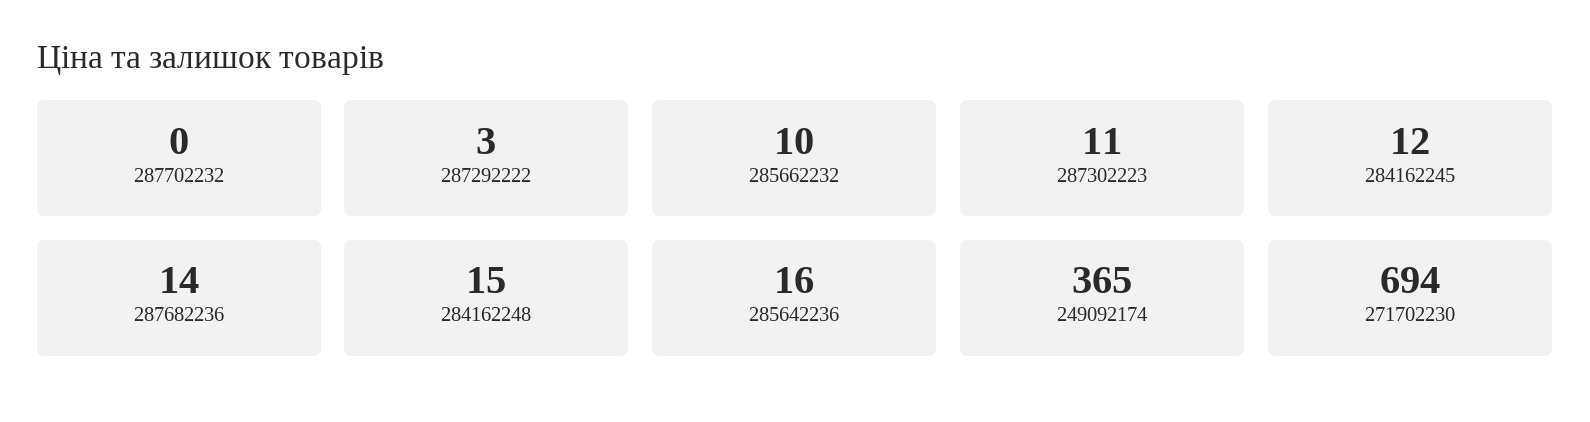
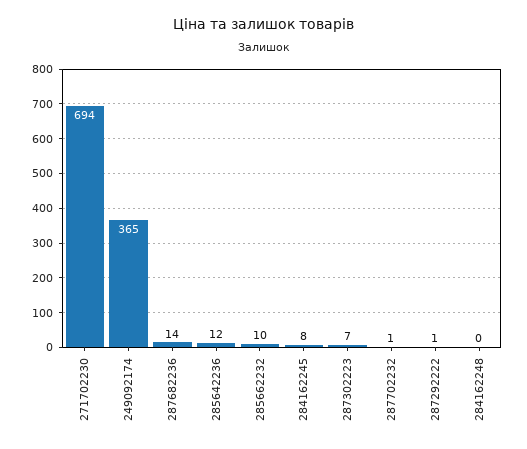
287702232: 0 -> 1
287292222: 3 -> 1
287302223: 11 -> 7
284162245: 12 -> 8
284162248: 15 -> 0
285642236: 16 -> 12

